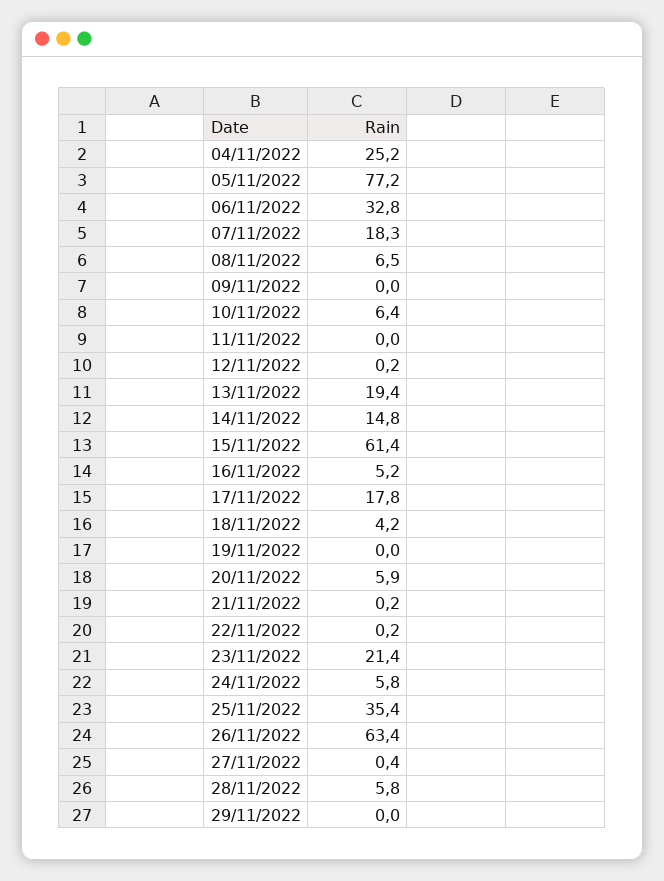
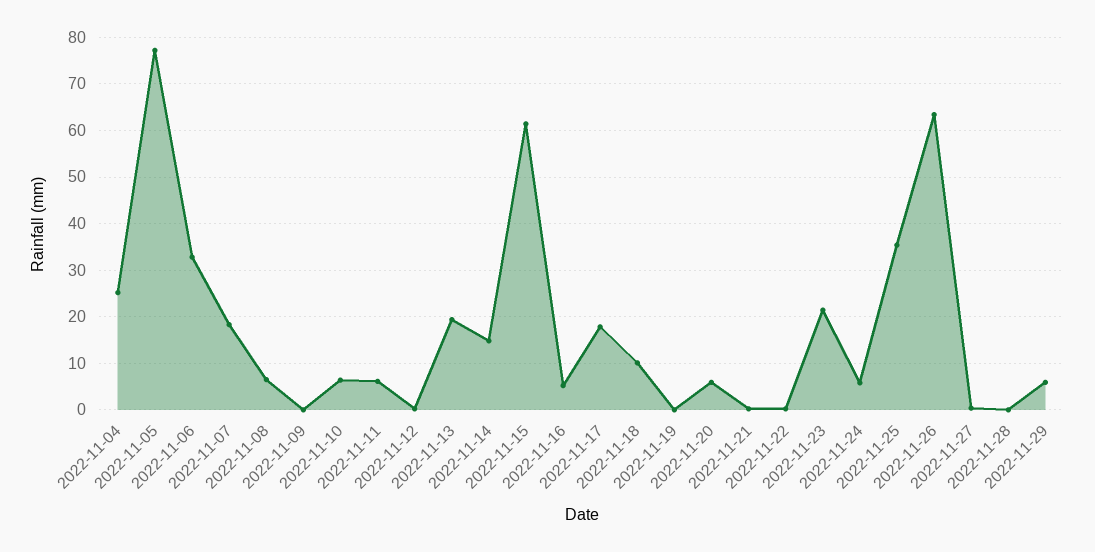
11/11/2022: 0 -> 6
18/11/2022: 4.2 -> 10
28/11/2022: 5.8 -> 0
29/11/2022: 0 -> 6

